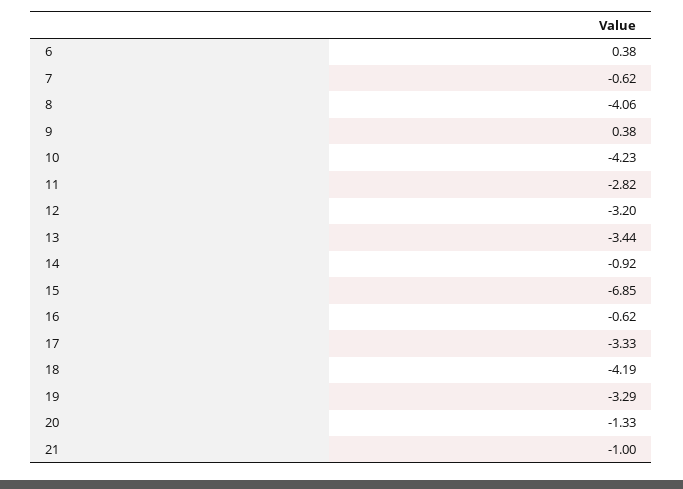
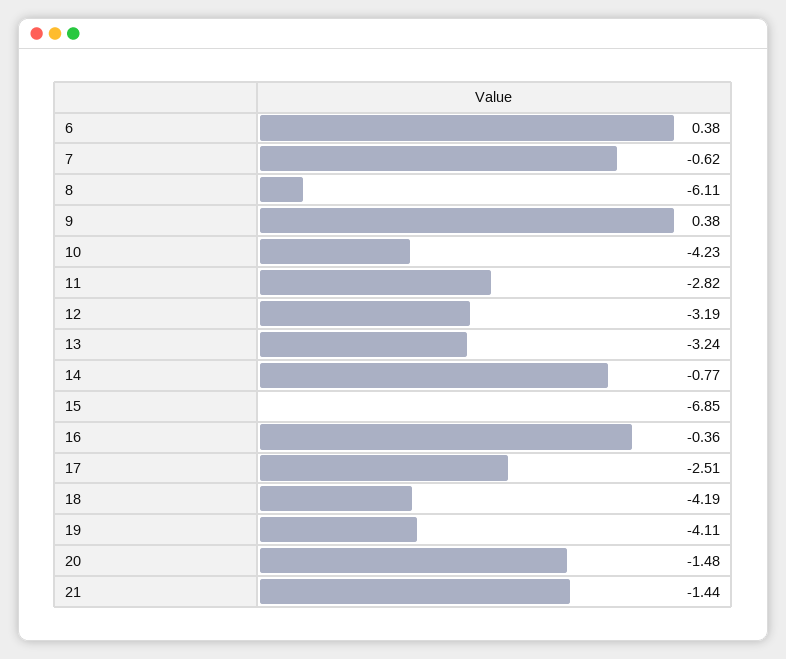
8: -4.06 -> -6.11
12: -3.2 -> -3.19
13: -3.44 -> -3.24
14: -0.92 -> -0.77
16: -0.62 -> -0.36
17: -3.33 -> -2.51
19: -3.29 -> -4.11
20: -1.33 -> -1.48
21: -1 -> -1.44

